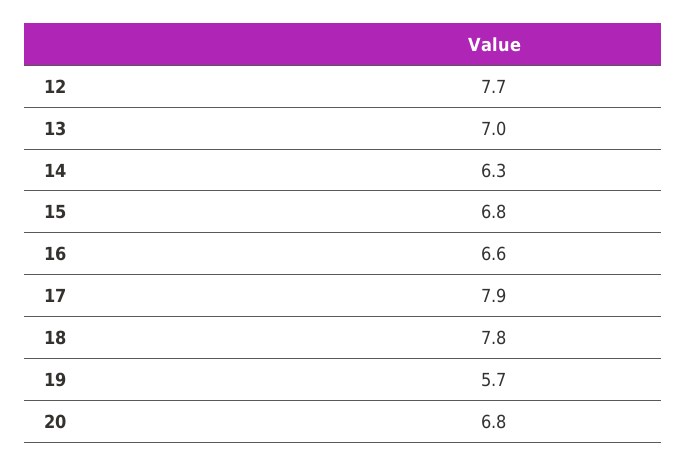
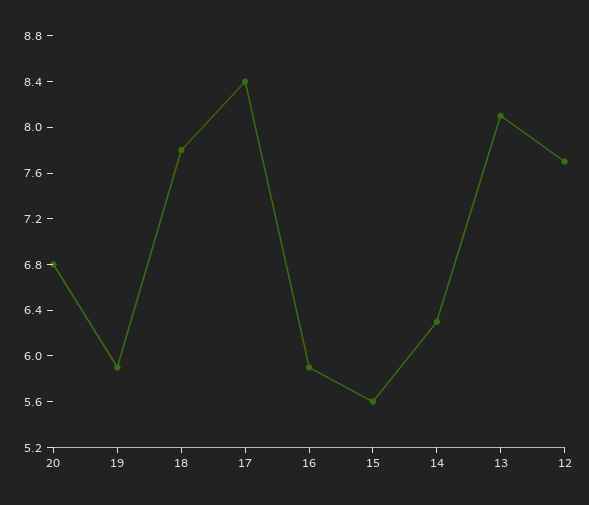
13: 7 -> 8.1
15: 6.8 -> 5.6
16: 6.6 -> 5.9
17: 7.9 -> 8.4
19: 5.7 -> 5.9

